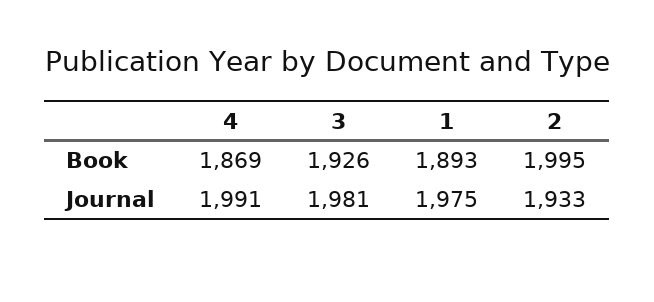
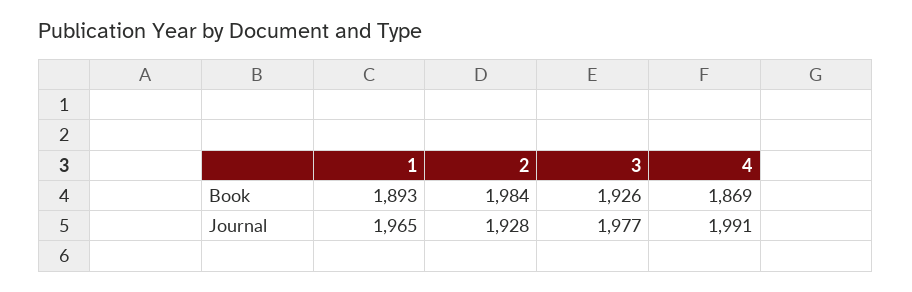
2, Book: 1995 -> 1984
3, Journal: 1981 -> 1977
1, Journal: 1975 -> 1965
2, Journal: 1933 -> 1928

